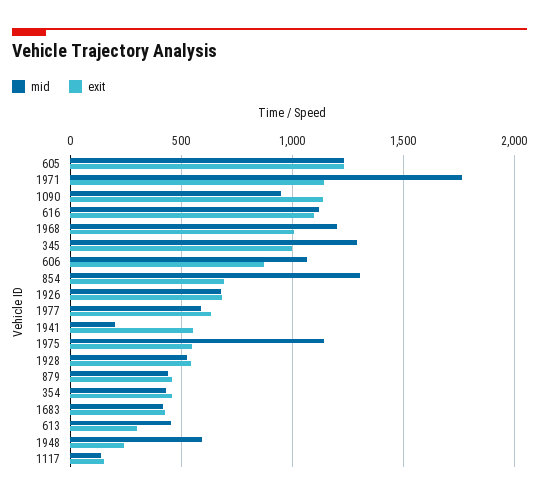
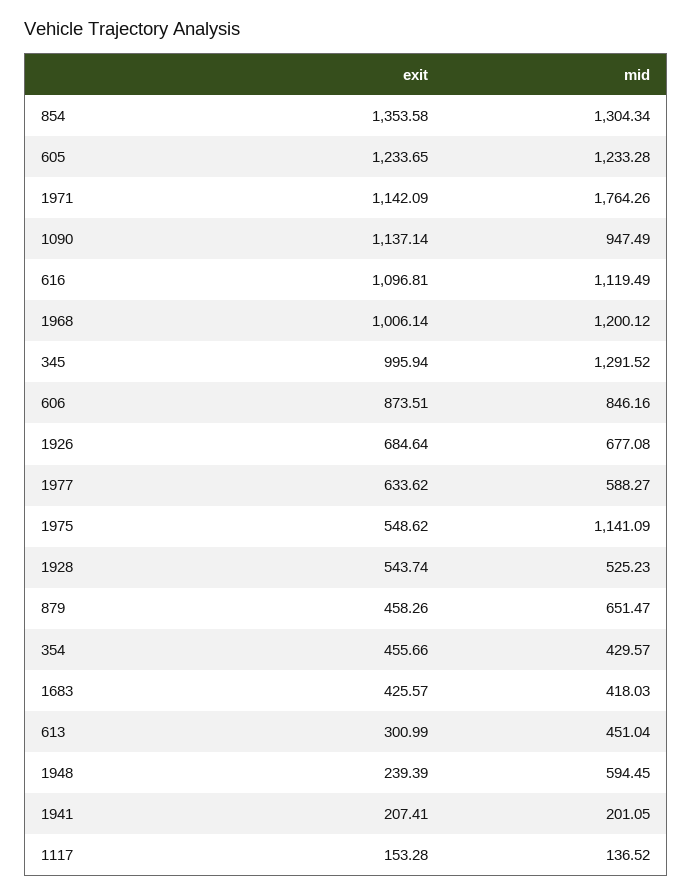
mid, 606: 1050 -> 846.16
exit, 854: 700 -> 1353.58
exit, 1941: 550 -> 207.41
mid, 879: 450 -> 651.47

